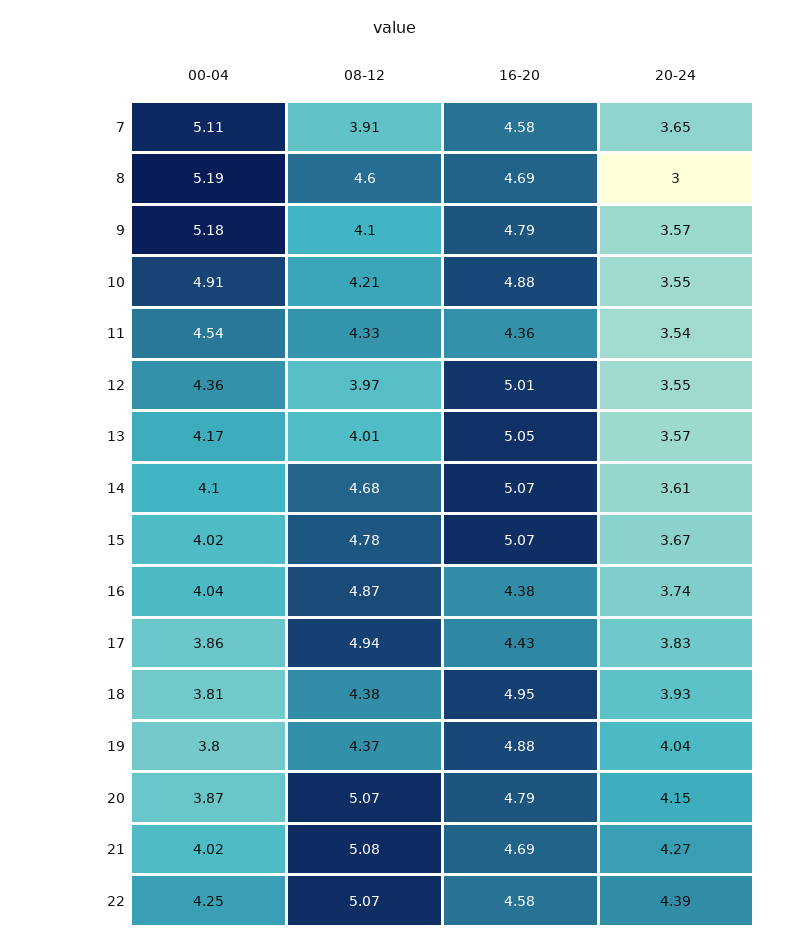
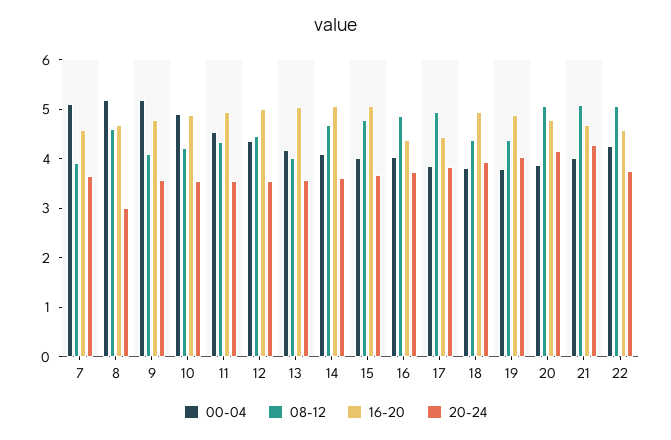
16-20, 11: 4.36 -> 5
08-12, 12: 3.97 -> 4.4
20-24, 22: 4.39 -> 3.8

